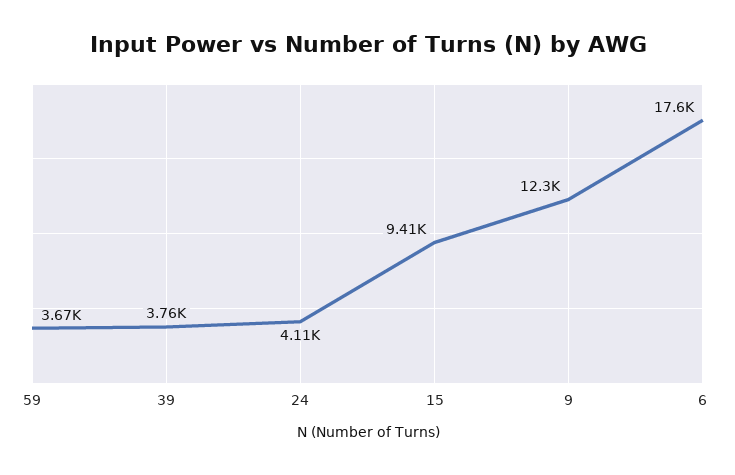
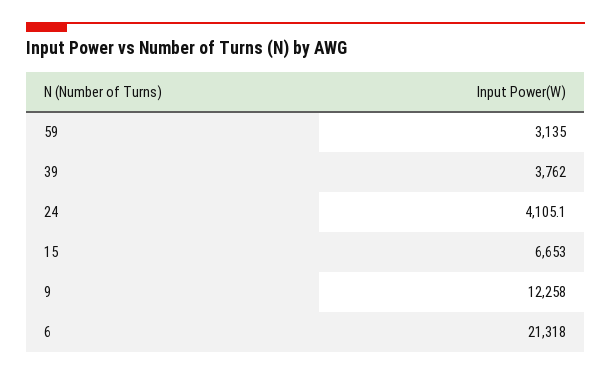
59: 3670 -> 3135
15: 9410 -> 6653
6: 17600 -> 21318

